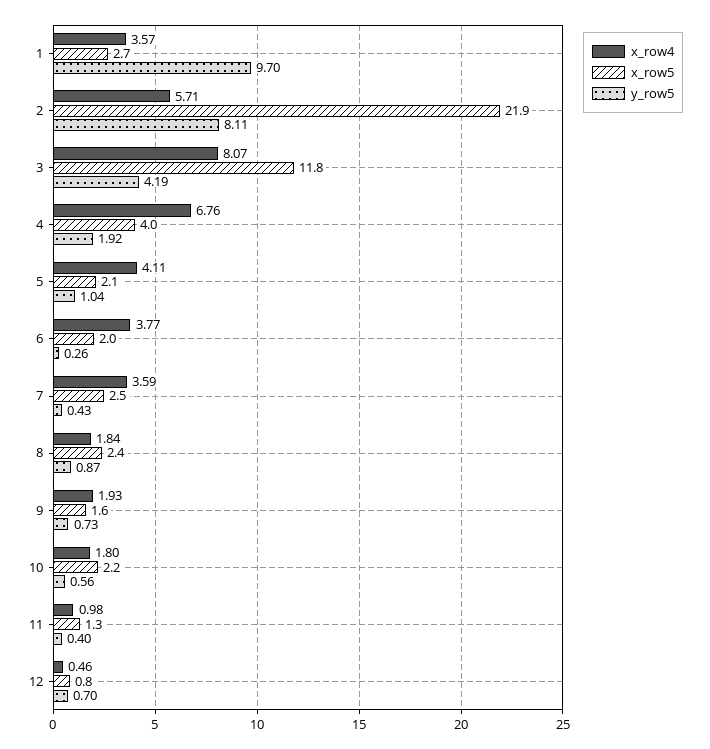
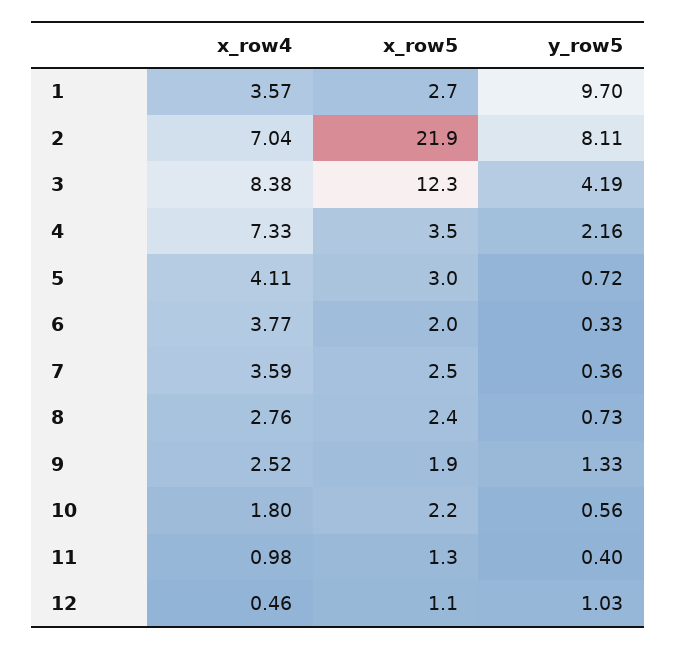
x_row4, 2: 5.71 -> 7.04
x_row4, 3: 8.07 -> 8.38
x_row5, 3: 11.8 -> 12.3
x_row4, 4: 6.76 -> 7.33
x_row5, 4: 4 -> 3.5
y_row5, 4: 1.92 -> 2.16
x_row5, 5: 2.1 -> 3
y_row5, 5: 1.04 -> 0.72
y_row5, 6: 0.26 -> 0.33
y_row5, 7: 0.43 -> 0.36
x_row4, 8: 1.84 -> 2.76
y_row5, 8: 0.87 -> 0.73
x_row4, 9: 1.93 -> 2.52
x_row5, 9: 1.6 -> 1.9
y_row5, 9: 0.73 -> 1.33
x_row5, 12: 0.8 -> 1.1
y_row5, 12: 0.7 -> 1.03

